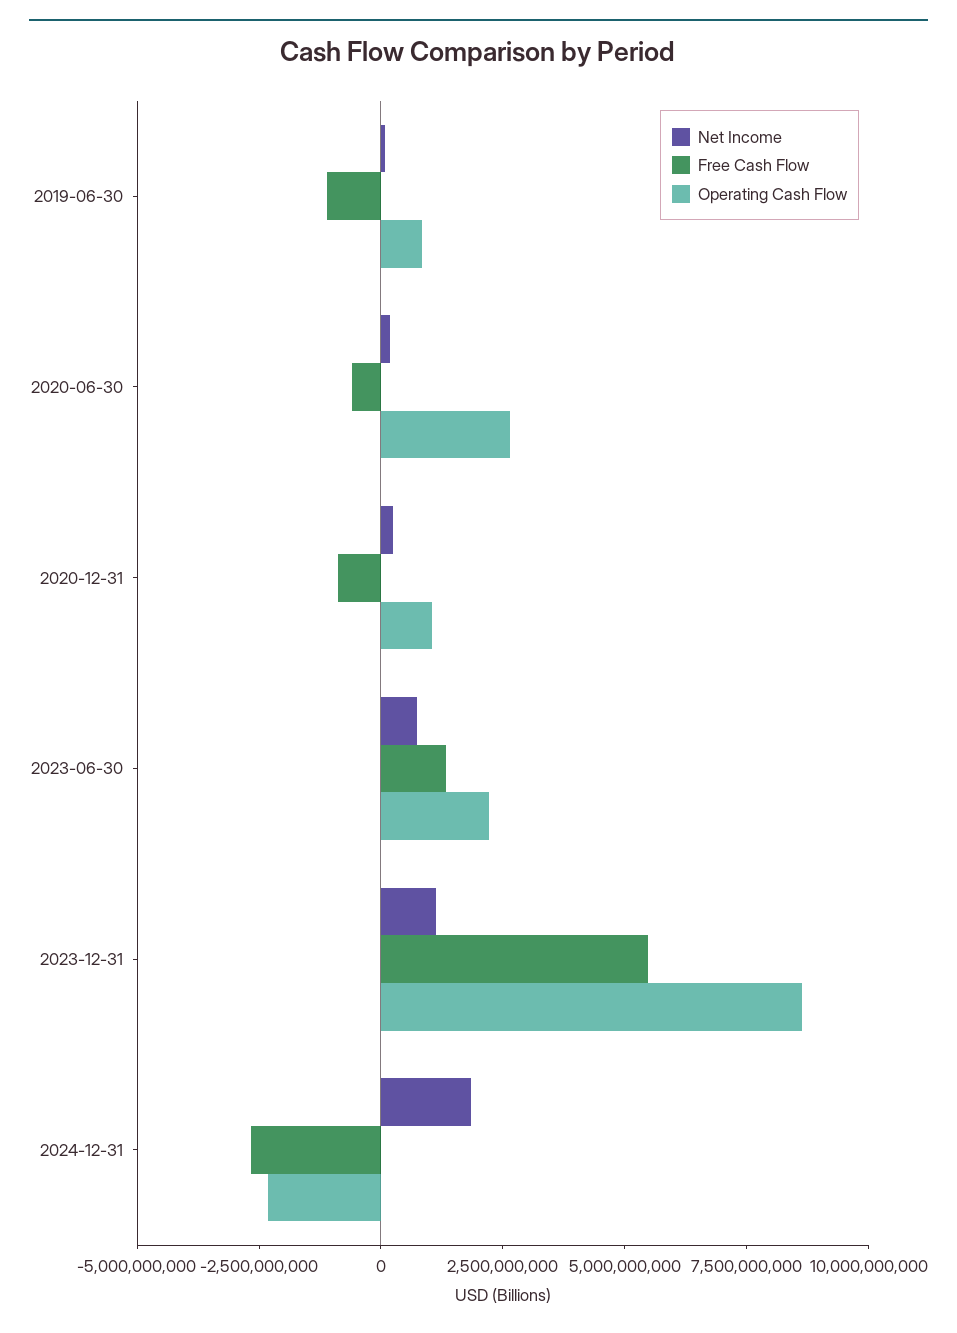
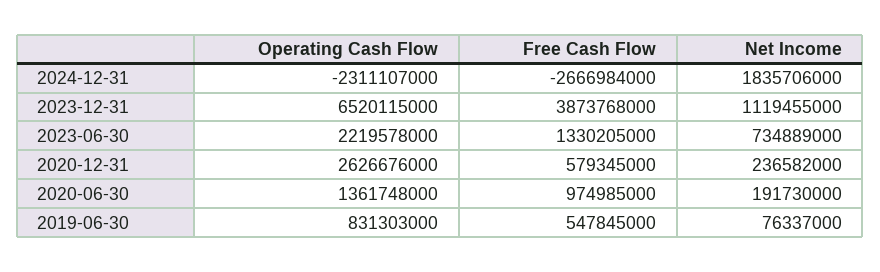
Free Cash Flow, 2019-06-30: -1000000000 -> 547845000
Free Cash Flow, 2020-06-30: -500000000 -> 974985000
Operating Cash Flow, 2020-06-30: 2500000000 -> 1361748000
Free Cash Flow, 2020-12-31: -1000000000 -> 579345000
Operating Cash Flow, 2020-12-31: 1000000000 -> 2626676000
Free Cash Flow, 2023-12-31: 5500000000 -> 3873768000
Operating Cash Flow, 2023-12-31: 8500000000 -> 6520115000

